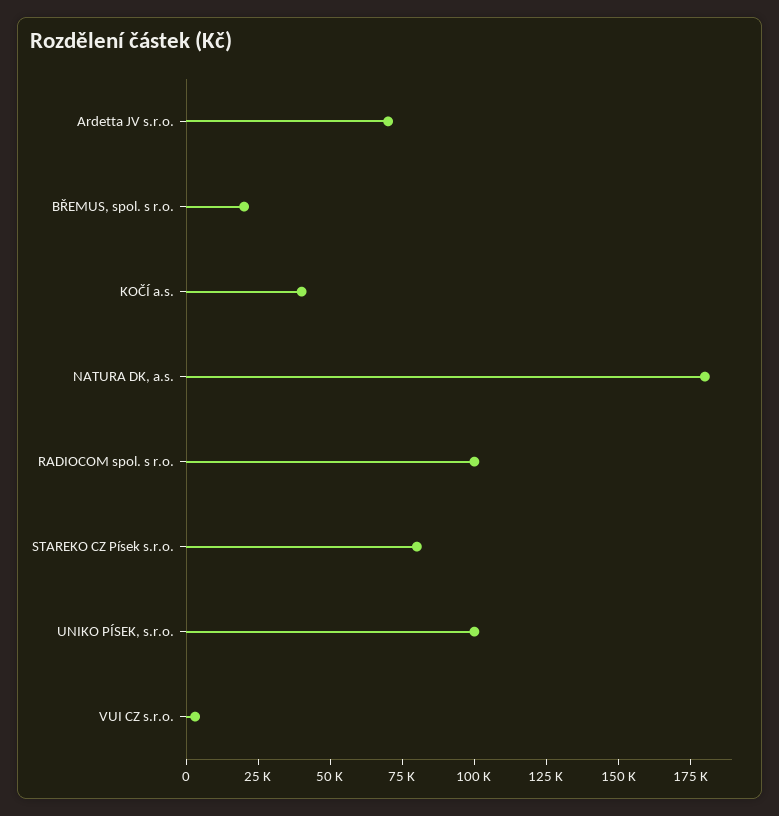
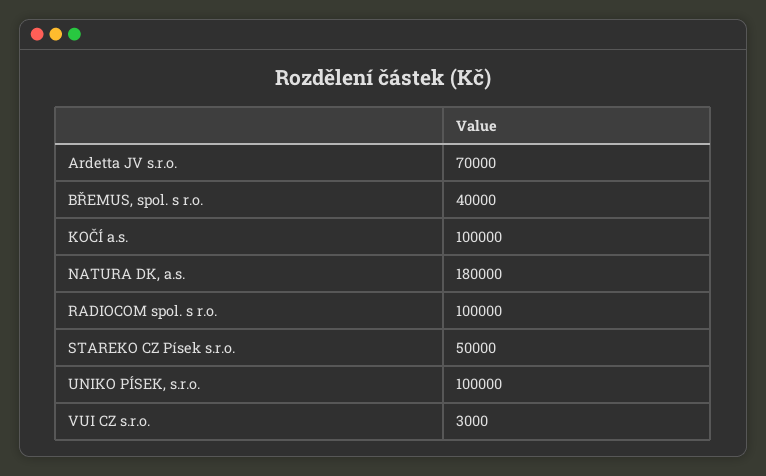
BŘEMUS, spol. s r.o.: 20000 -> 40000
KOČÍ a.s.: 40000 -> 100000
STAREKO CZ Písek s.r.o.: 80000 -> 50000

